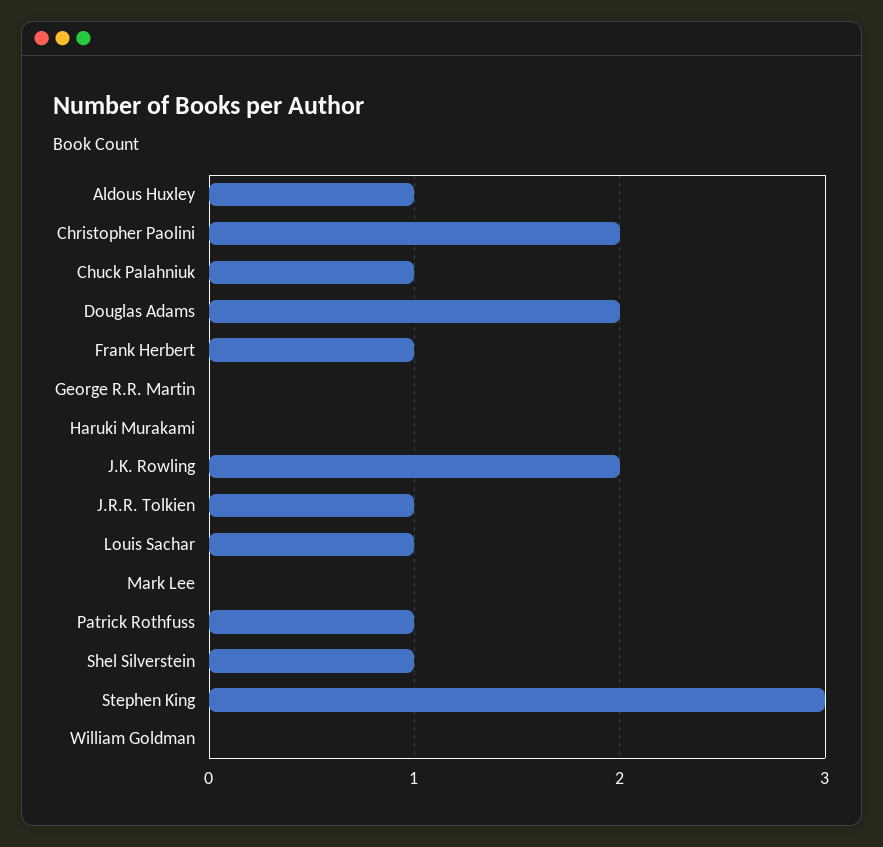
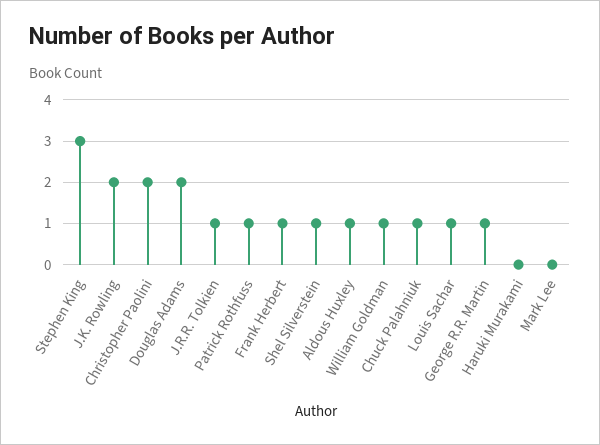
George R.R. Martin: 0 -> 1
William Goldman: 0 -> 1

